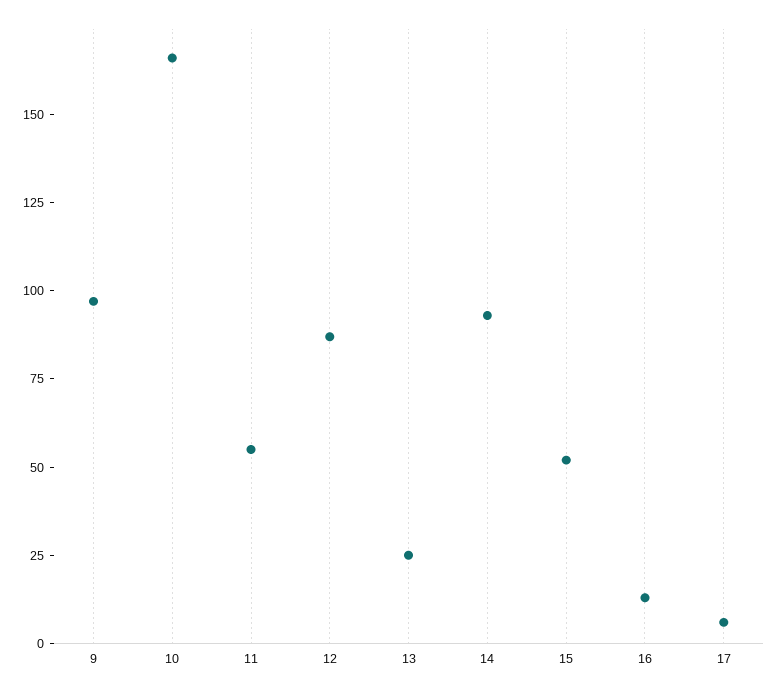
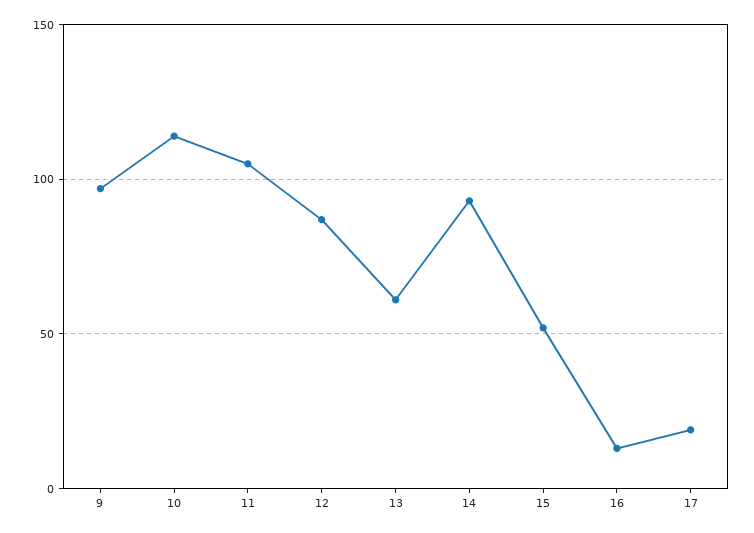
10: 165 -> 115
11: 55 -> 105
13: 25 -> 60
17: 5 -> 20

